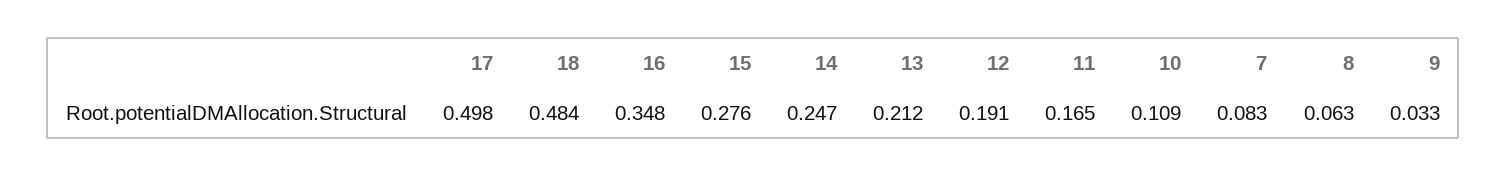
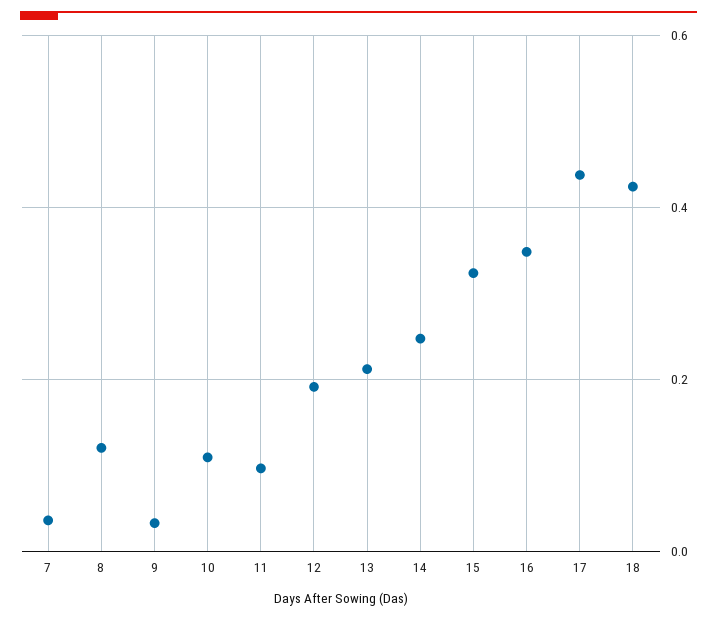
17: 0.498 -> 0.44
18: 0.484 -> 0.42
15: 0.276 -> 0.32
11: 0.165 -> 0.1
7: 0.083 -> 0.04
8: 0.063 -> 0.12

